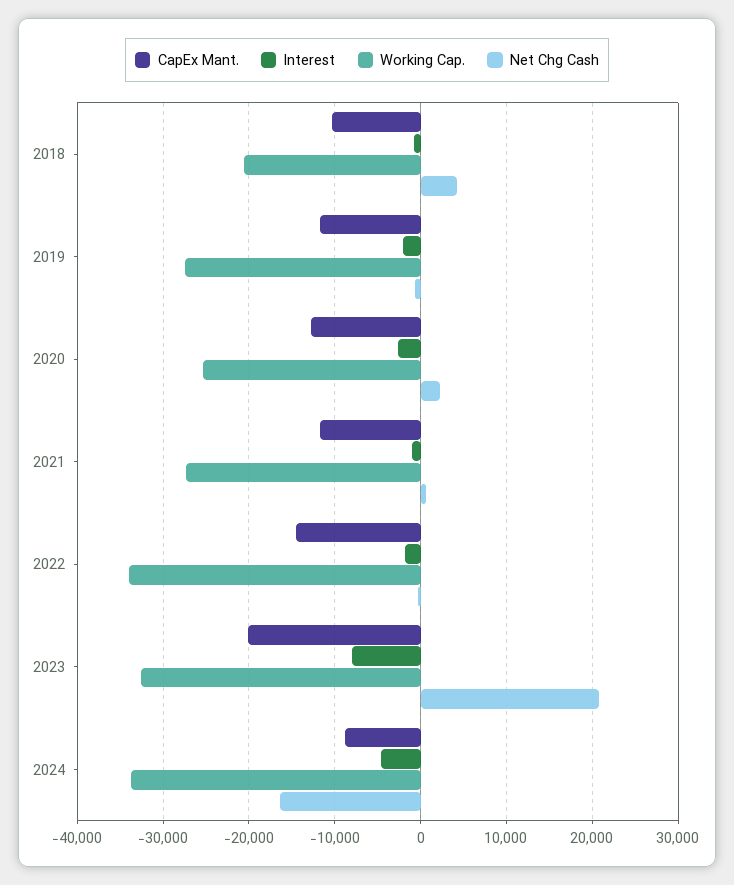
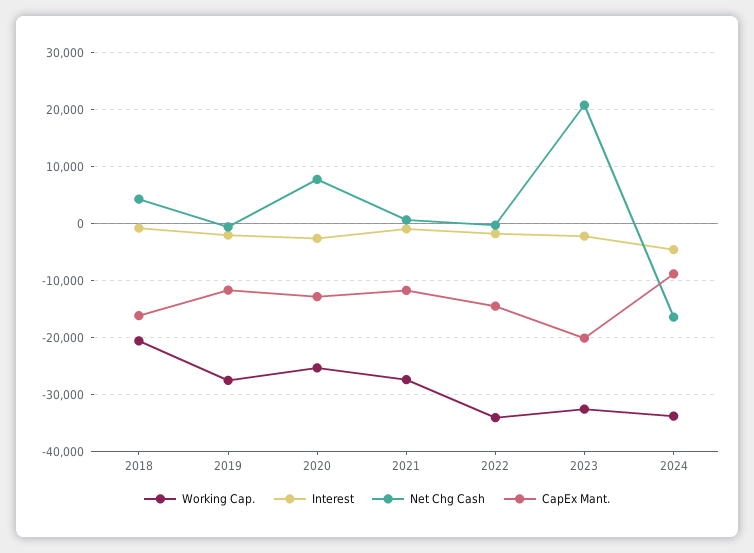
CapEx Mant., 2018: -10000 -> -16000
Net Chg Cash, 2020: 2000 -> 8000
Interest, 2023: -8000 -> -2000

